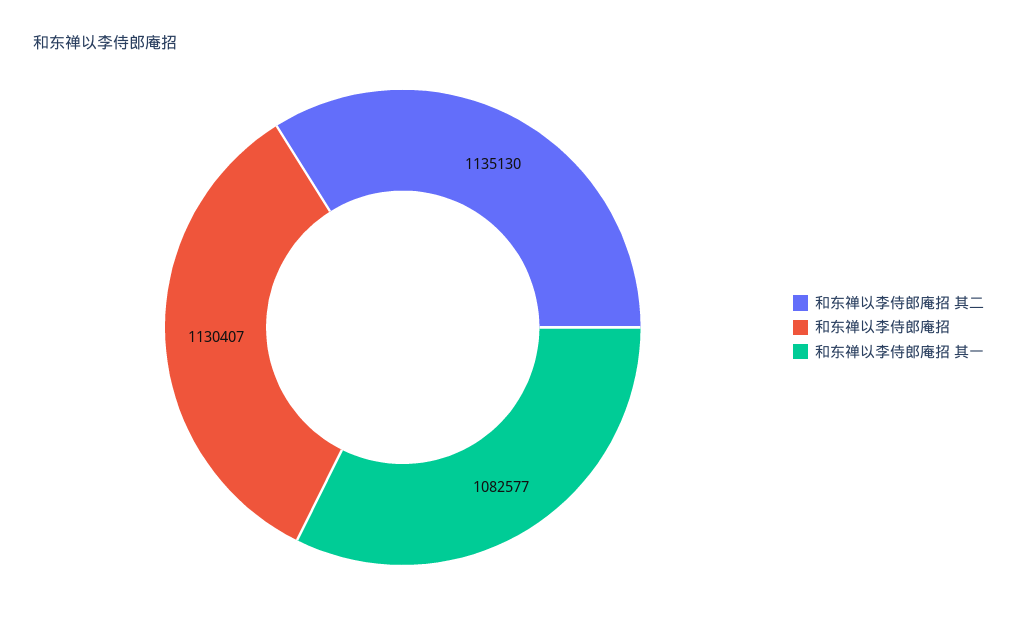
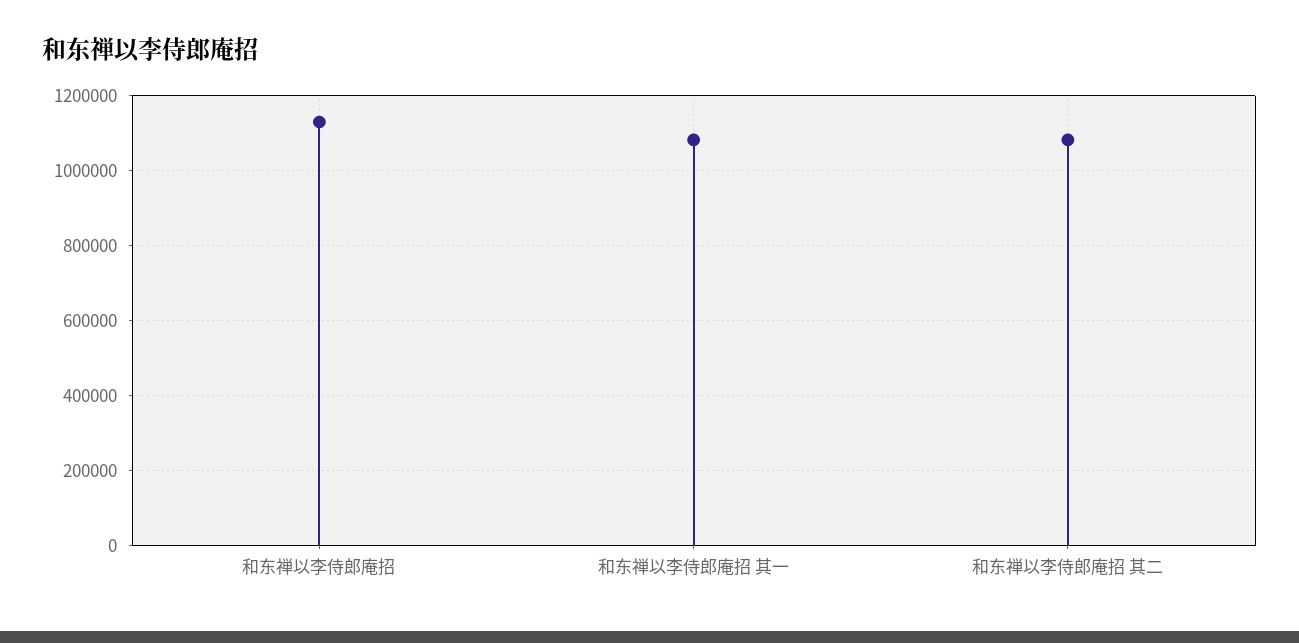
和东禅以李侍郎庵招 其二: 1135130 -> 1080000

